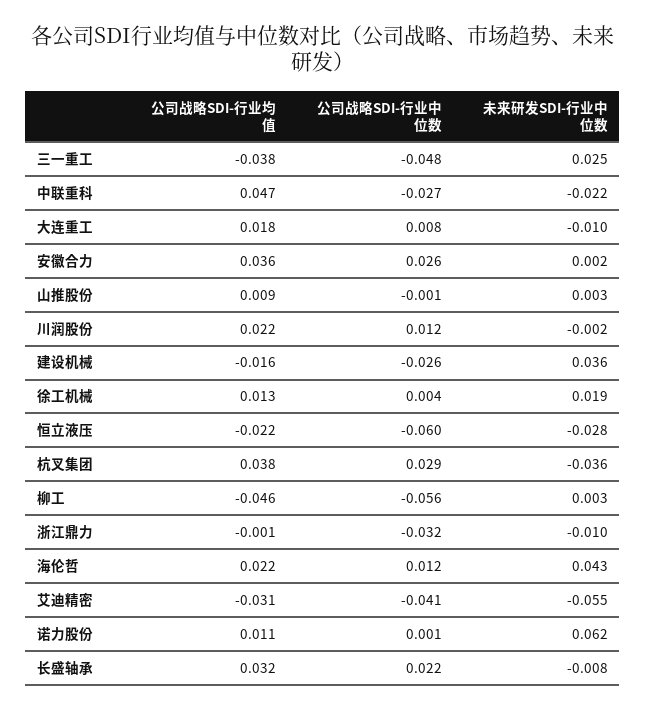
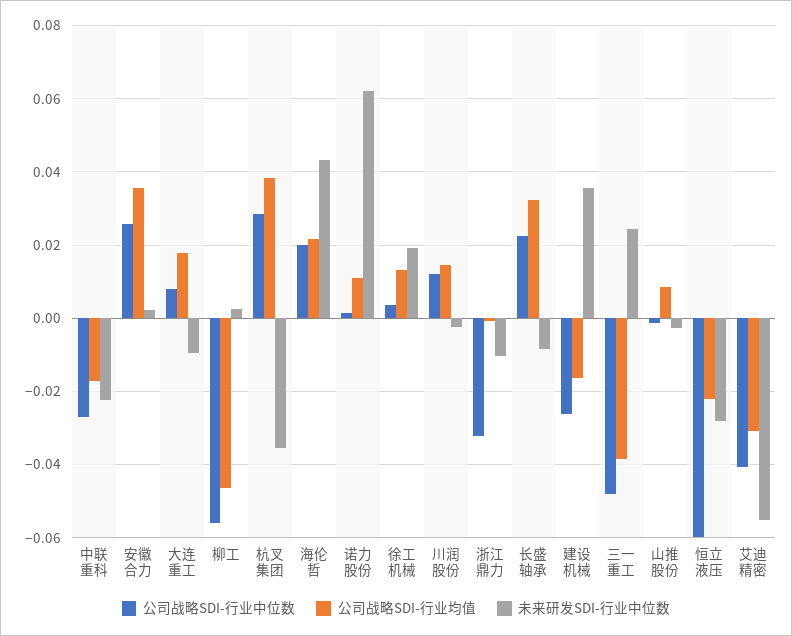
公司战略SDI-行业均值, 中联重科: 0.047 -> -0.018
未来研发SDI-行业中位数, 山推股份: 0.003 -> -0.002
公司战略SDI-行业均值, 川润股份: 0.022 -> 0.014
公司战略SDI-行业中位数, 海伦哲: 0.012 -> 0.02

